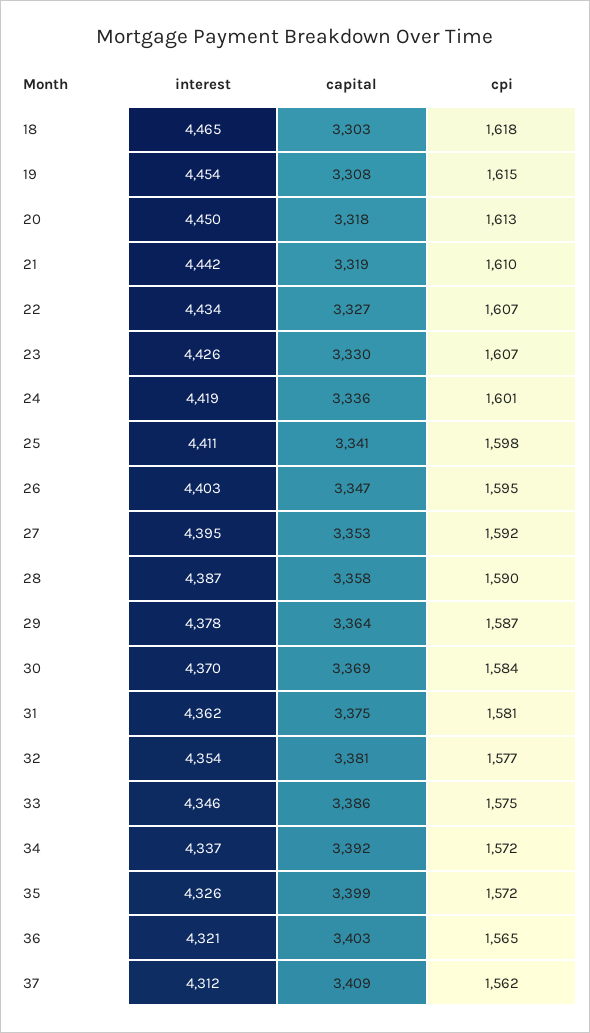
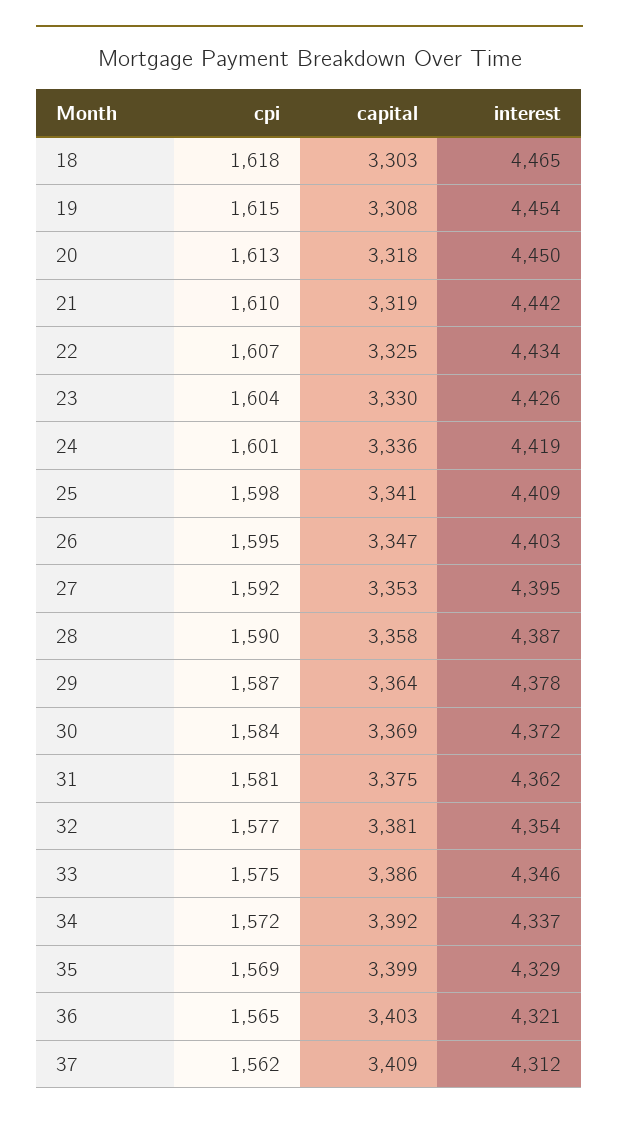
capital, 22: 3327 -> 3325
cpi, 23: 1607 -> 1604
interest, 25: 4411 -> 4409
interest, 30: 4370 -> 4372
interest, 35: 4326 -> 4329
cpi, 35: 1572 -> 1569

